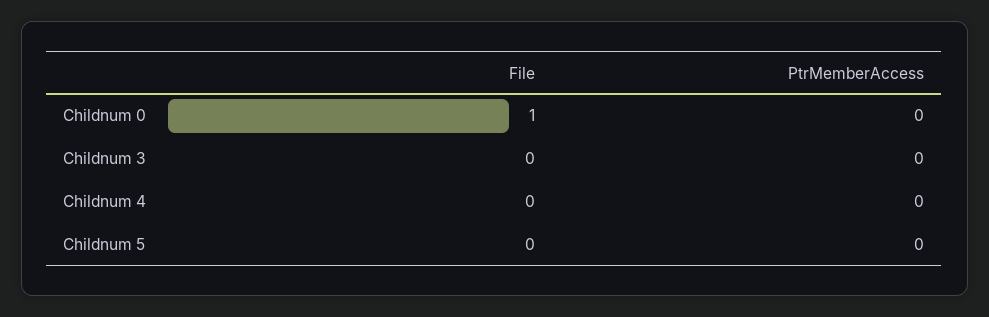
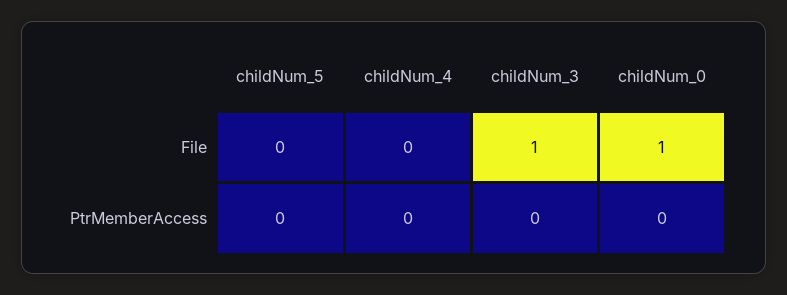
File, Childnum 3: 0 -> 1

